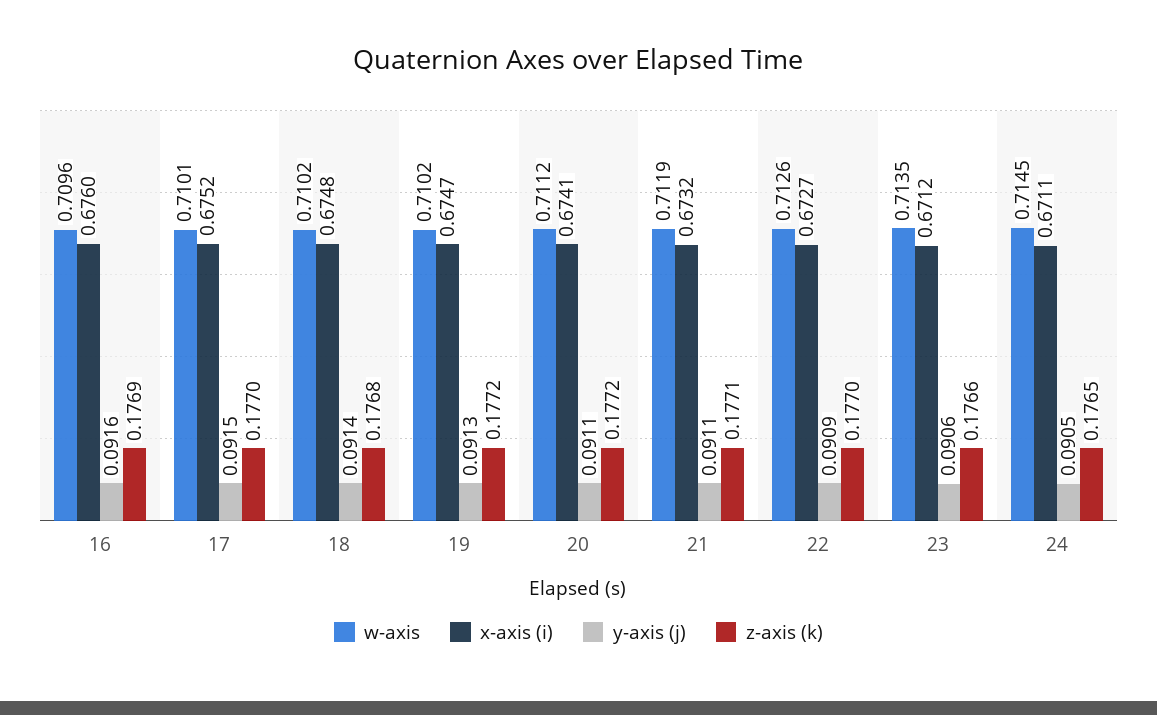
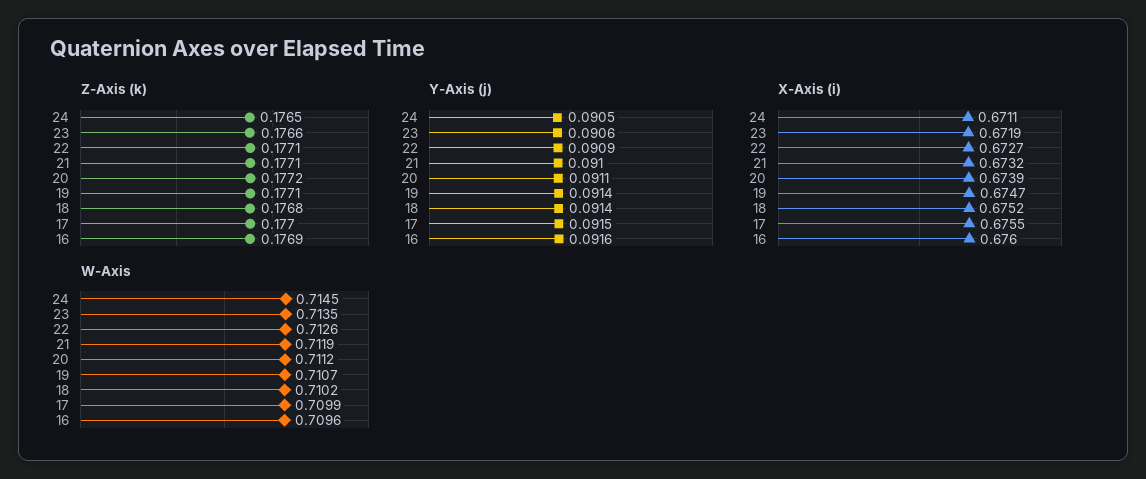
w-axis, 17: 0.7101 -> 0.7099
x-axis (i), 17: 0.6752 -> 0.6755
x-axis (i), 18: 0.6748 -> 0.6752
w-axis, 19: 0.7102 -> 0.7107
y-axis (j), 19: 0.0913 -> 0.0914
z-axis (k), 19: 0.1772 -> 0.1771
x-axis (i), 20: 0.6741 -> 0.6739
y-axis (j), 21: 0.0911 -> 0.091
z-axis (k), 22: 0.177 -> 0.1771
x-axis (i), 23: 0.6712 -> 0.6719

